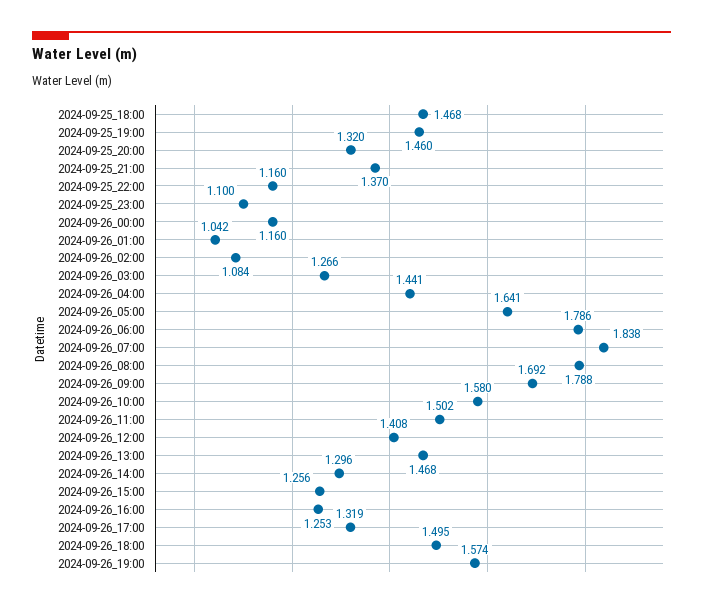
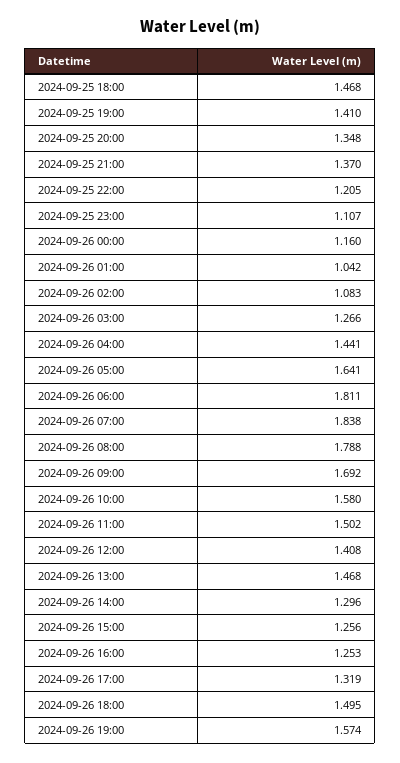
2024-09-25_19:00: 1.46 -> 1.41
2024-09-25_20:00: 1.32 -> 1.348
2024-09-25_22:00: 1.16 -> 1.205
2024-09-25_23:00: 1.1 -> 1.107
2024-09-26_02:00: 1.084 -> 1.083
2024-09-26_06:00: 1.786 -> 1.811

